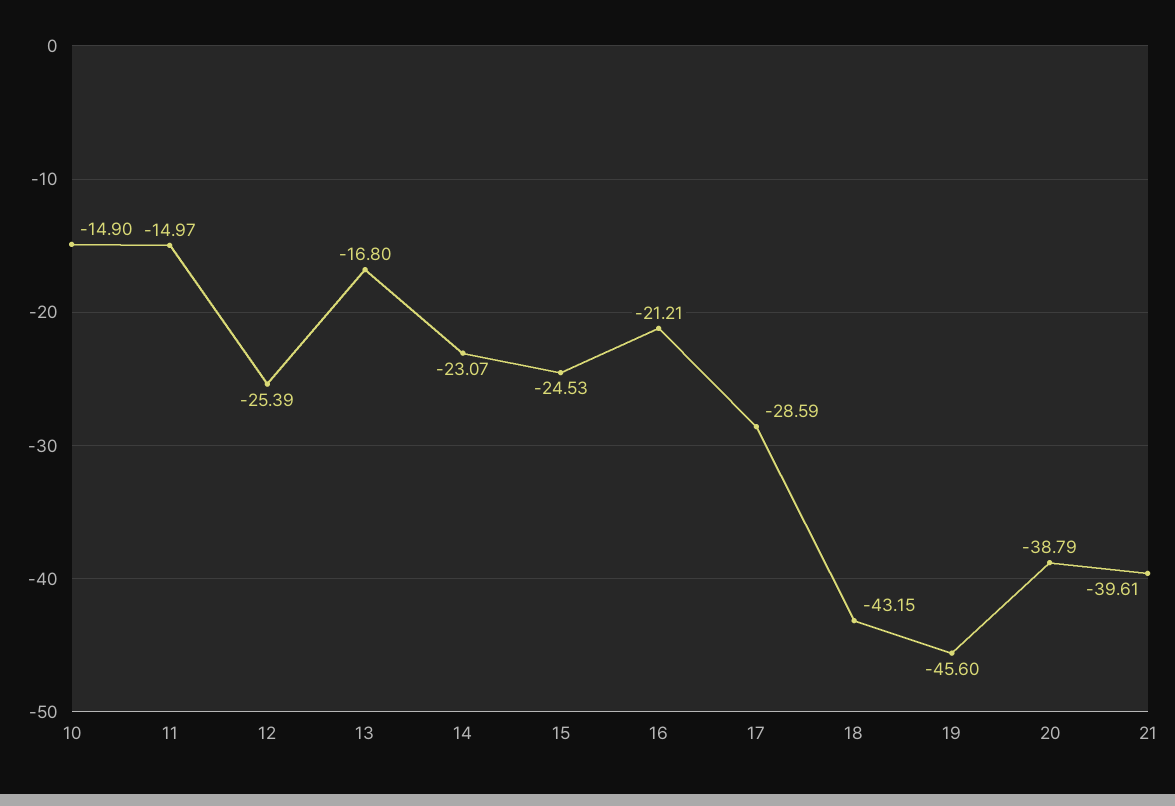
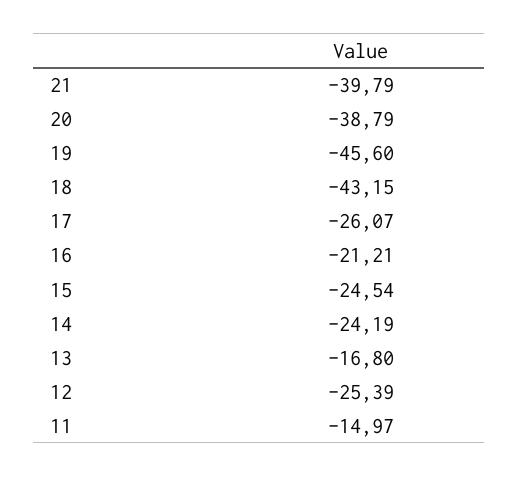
10: -14.9 -> none
14: -23.07 -> -24.19
15: -24.53 -> -24.54
17: -28.59 -> -26.07
21: -39.61 -> -39.79

